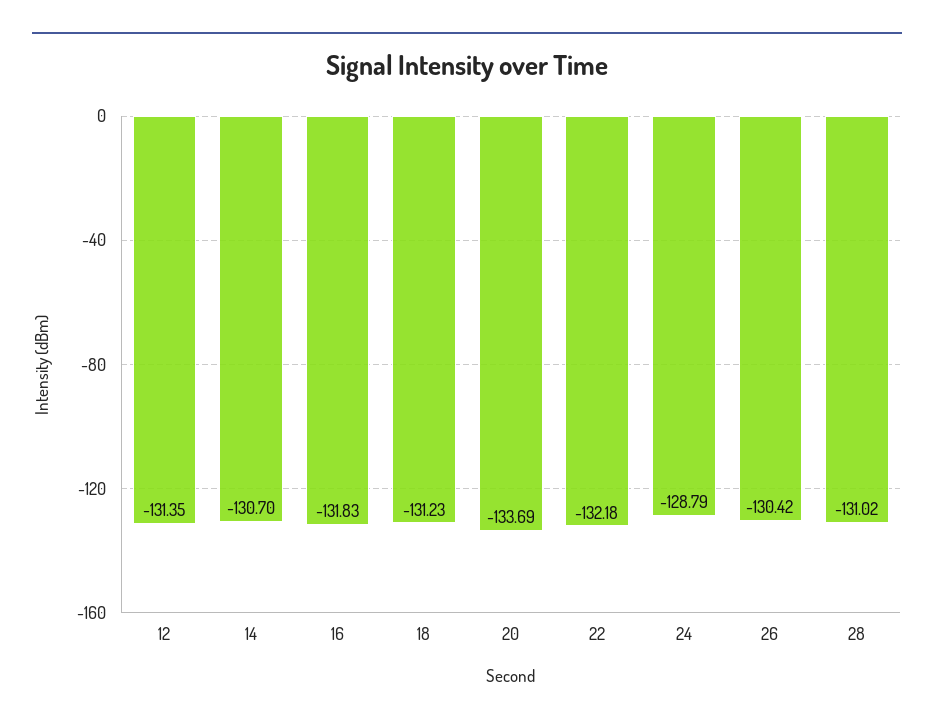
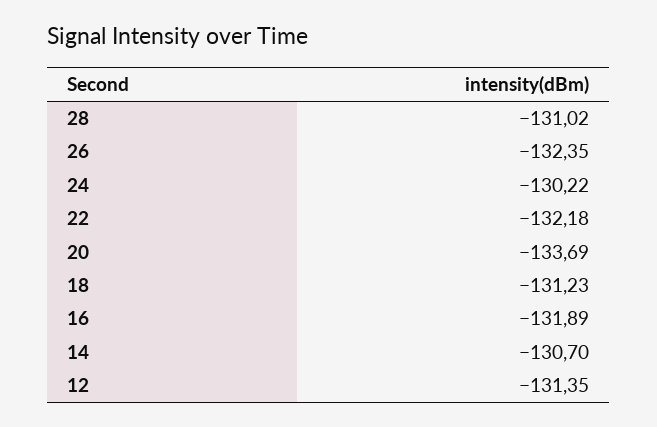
16: -131.83 -> -131.89
24: -128.79 -> -130.22
26: -130.42 -> -132.35

